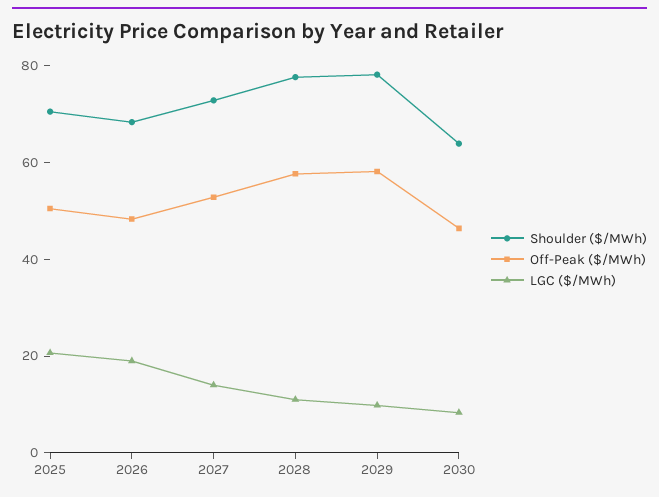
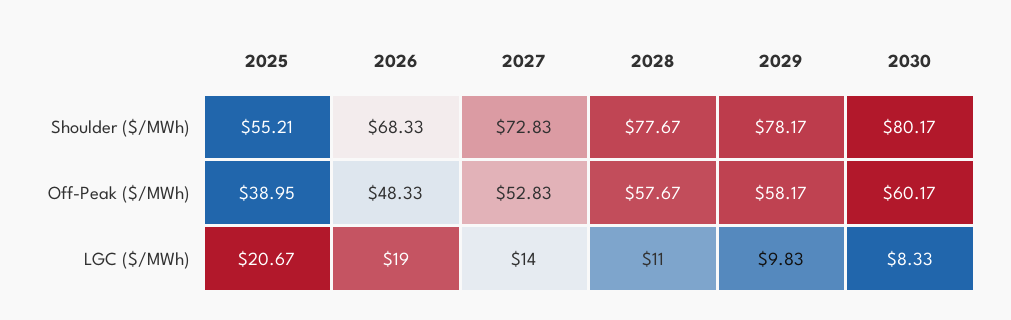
Shoulder ($/MWh), 2025: 70 -> 55.21
Off-Peak ($/MWh), 2025: 50 -> 38.95
Shoulder ($/MWh), 2030: 65 -> 80.17
Off-Peak ($/MWh), 2030: 45 -> 60.17

